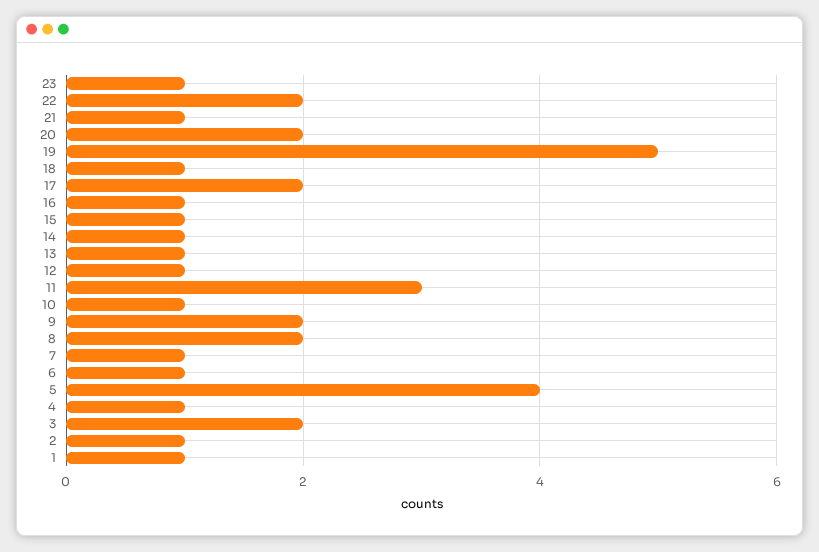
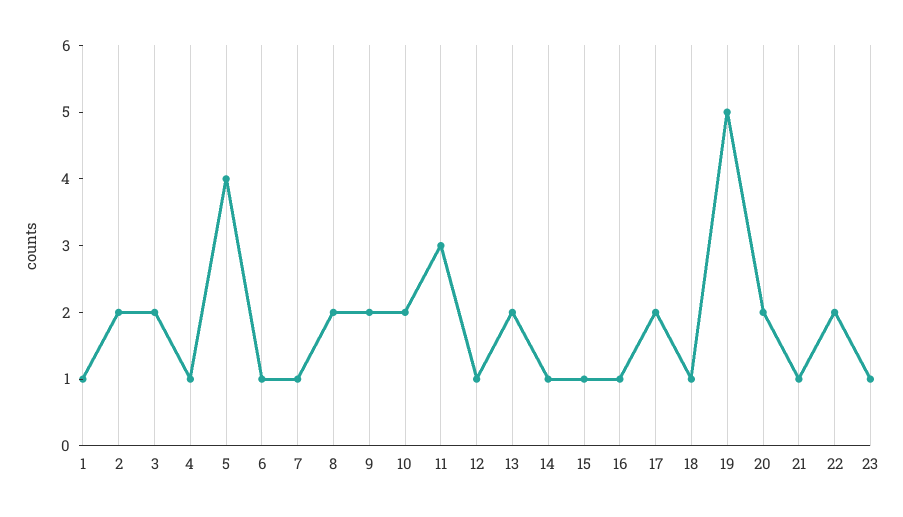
13: 1 -> 2
10: 1 -> 2
2: 1 -> 2

